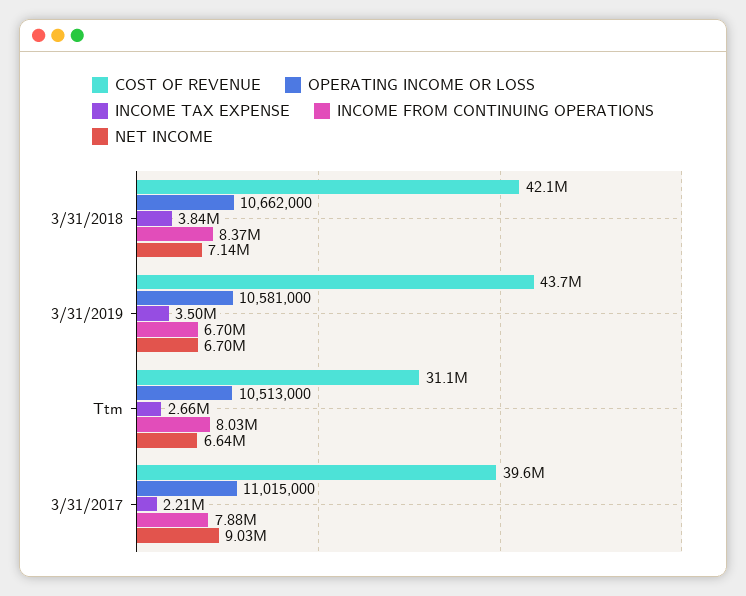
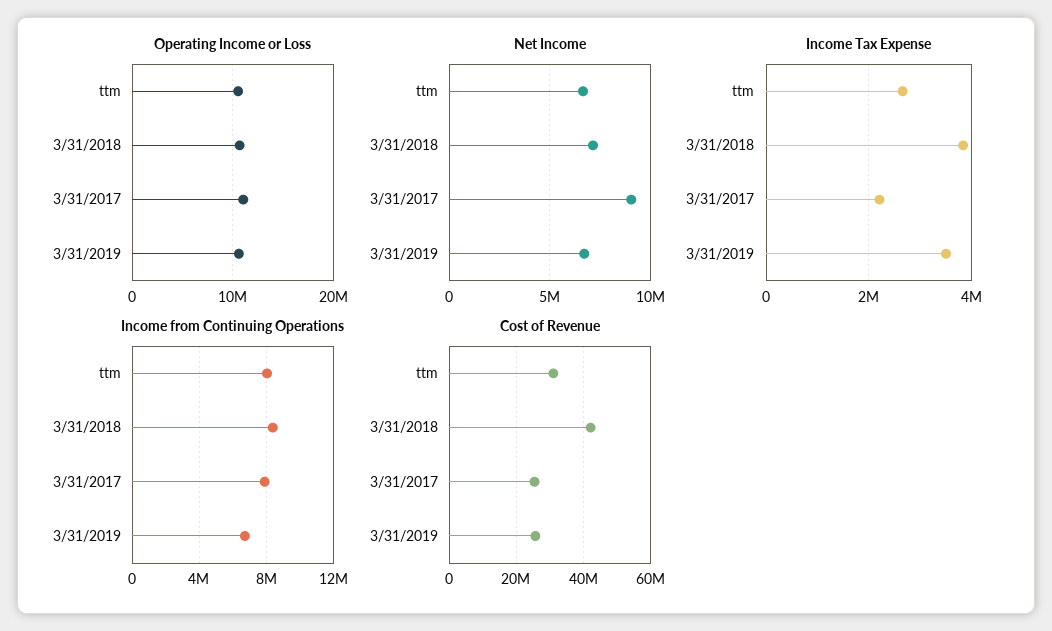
COST OF REVENUE, 3/31/2019: 43700000 -> 26000000
COST OF REVENUE, 3/31/2017: 39600000 -> 26000000

